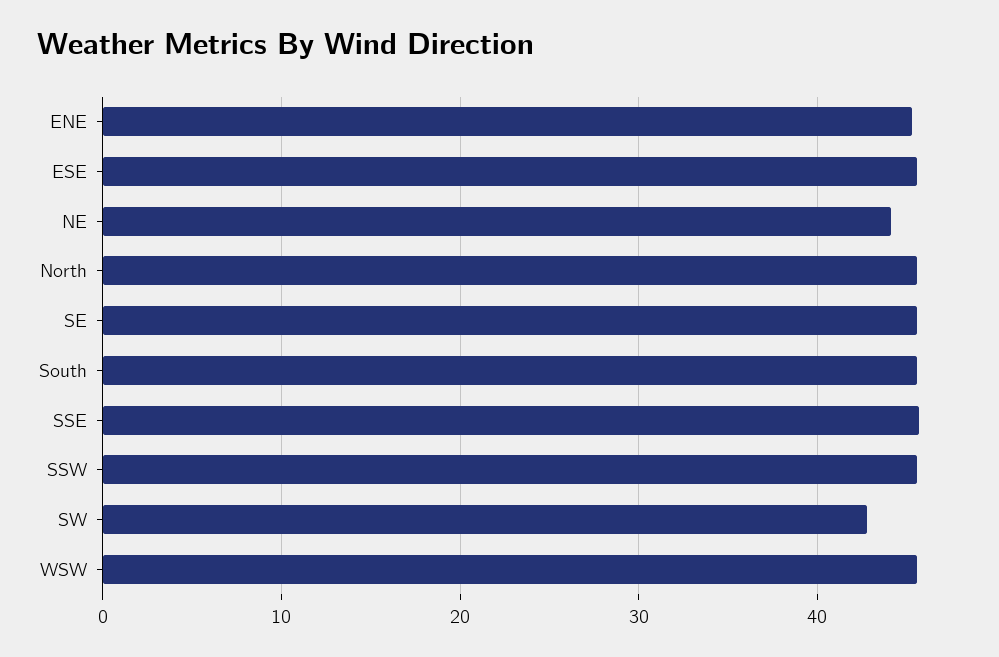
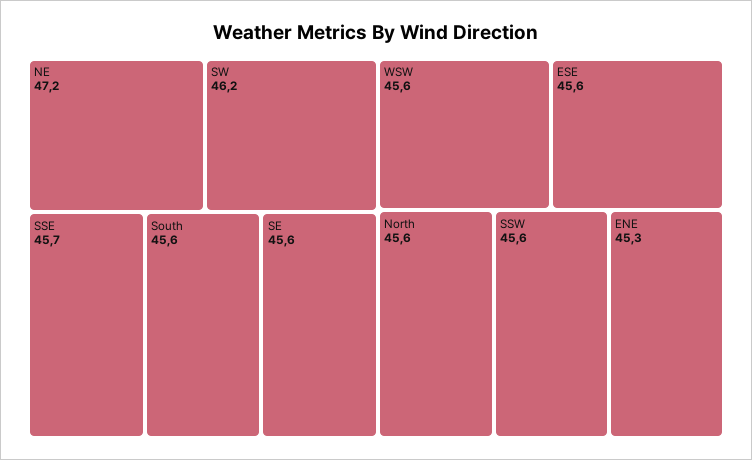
NE: 44 -> 47.2
SW: 43 -> 46.2

